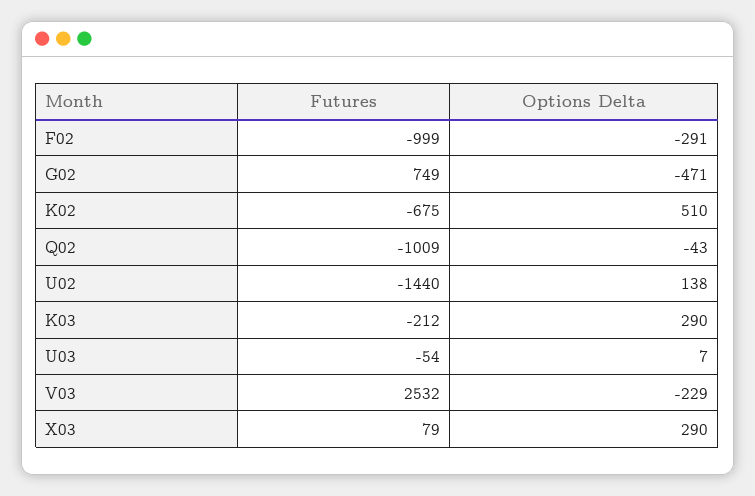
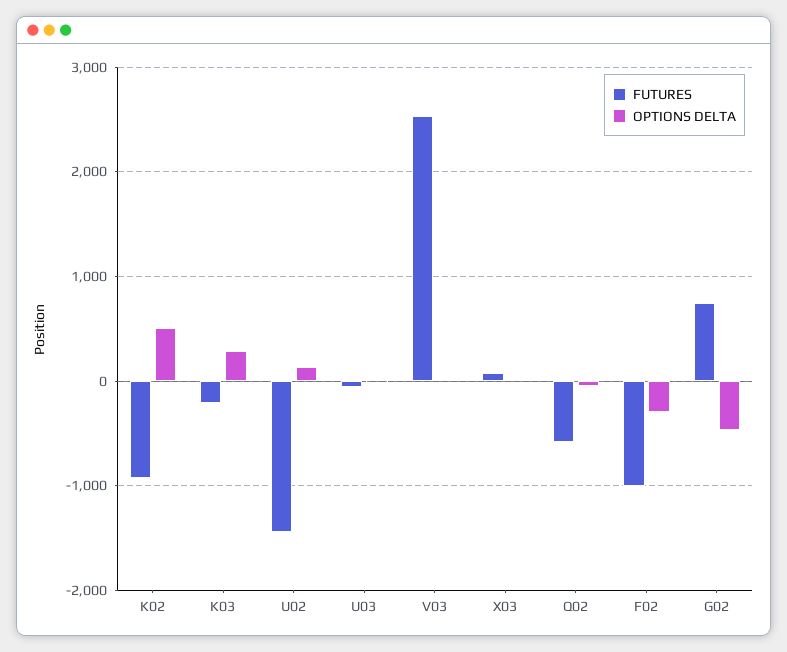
Futures, K02: -675 -> -900
Futures, Q02: -1009 -> -600
Options Delta, V03: -229 -> 0
Options Delta, X03: 290 -> 0

